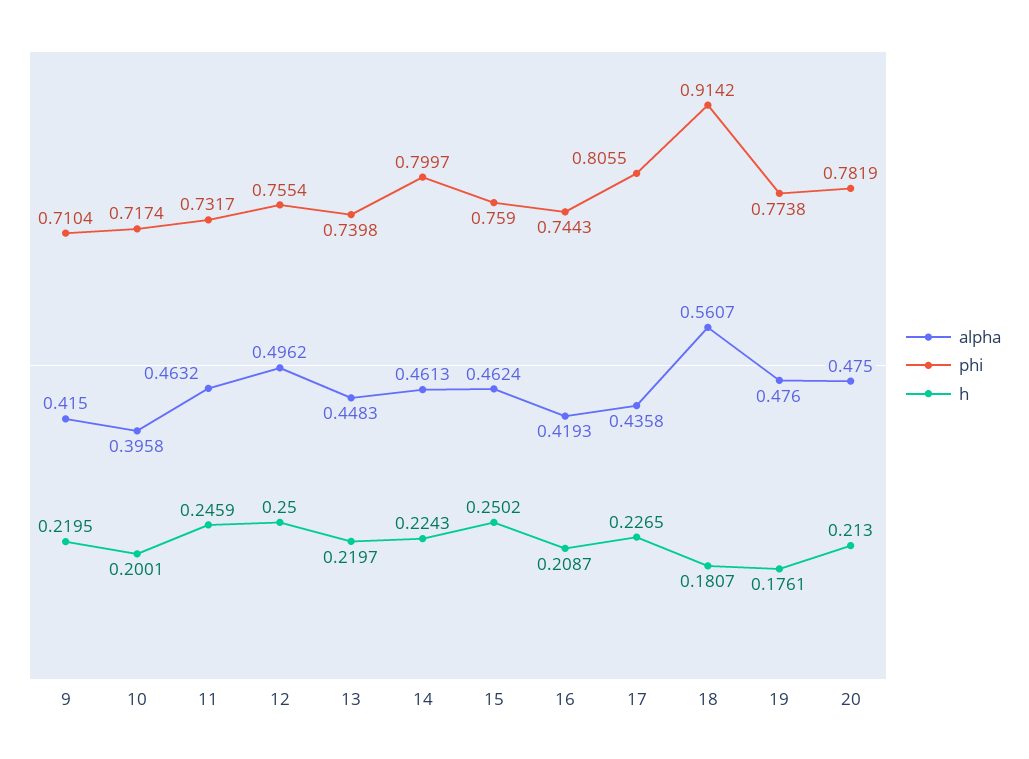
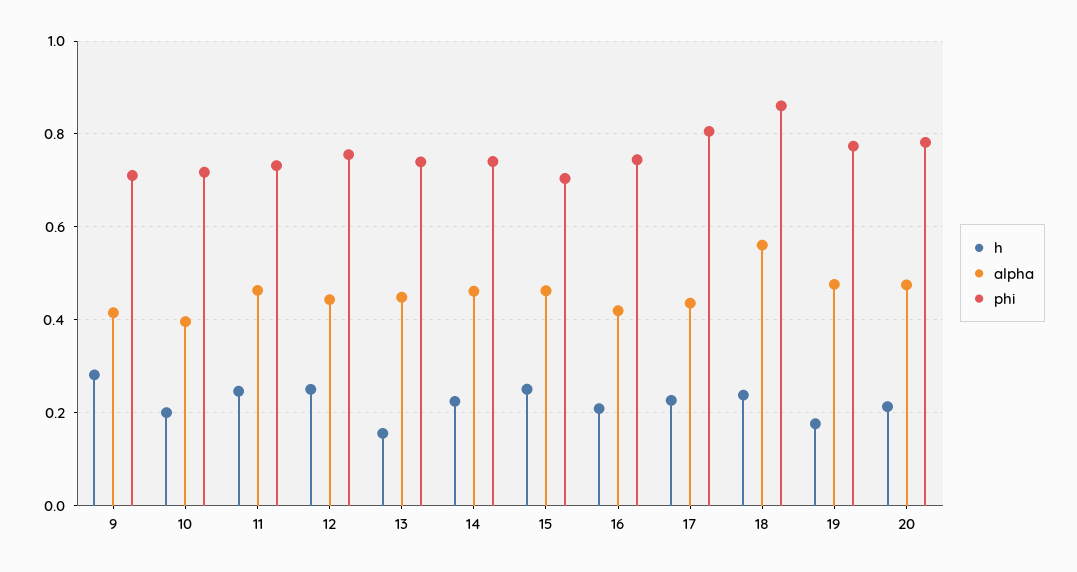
h, 9: 0.2195 -> 0.28
alpha, 12: 0.4962 -> 0.44
h, 13: 0.2197 -> 0.16
phi, 14: 0.7997 -> 0.74
phi, 15: 0.759 -> 0.7
phi, 18: 0.9142 -> 0.86
h, 18: 0.1807 -> 0.24

